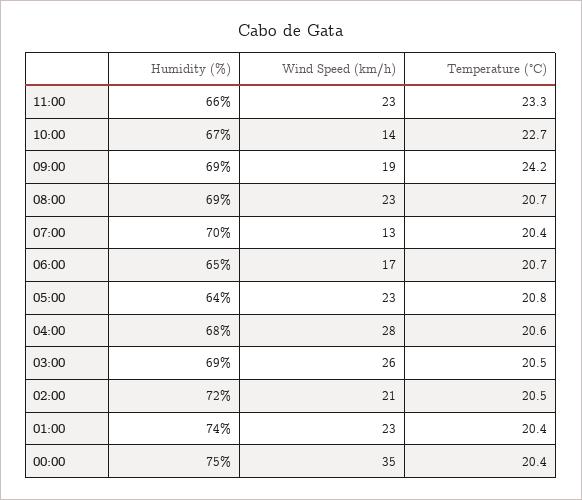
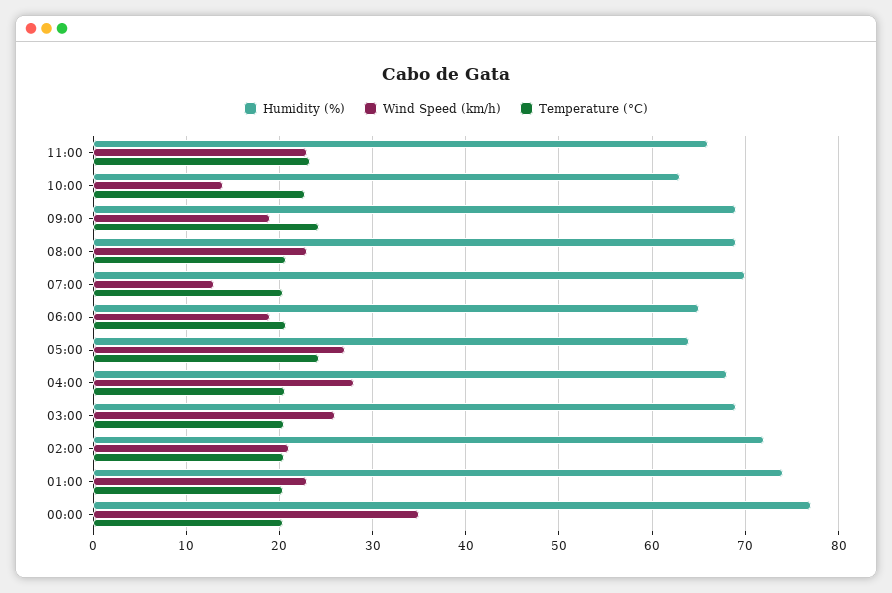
Humidity (%), 10:00: 67 -> 63
Wind Speed (km/h), 06:00: 17 -> 19
Wind Speed (km/h), 05:00: 23 -> 27
Temperature (°C), 05:00: 20.8 -> 24
Humidity (%), 00:00: 75 -> 77

